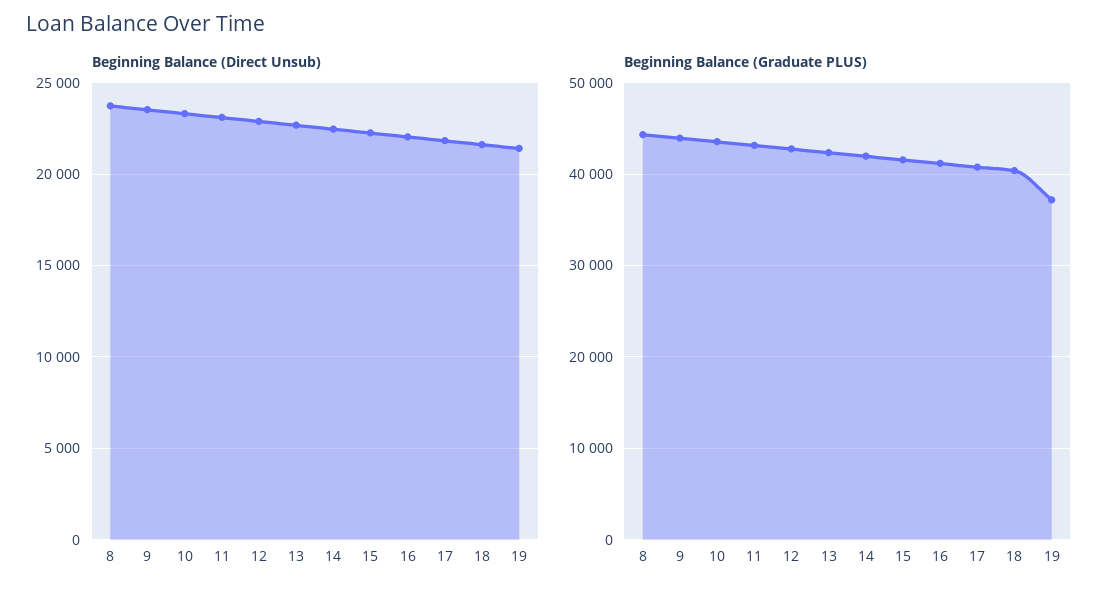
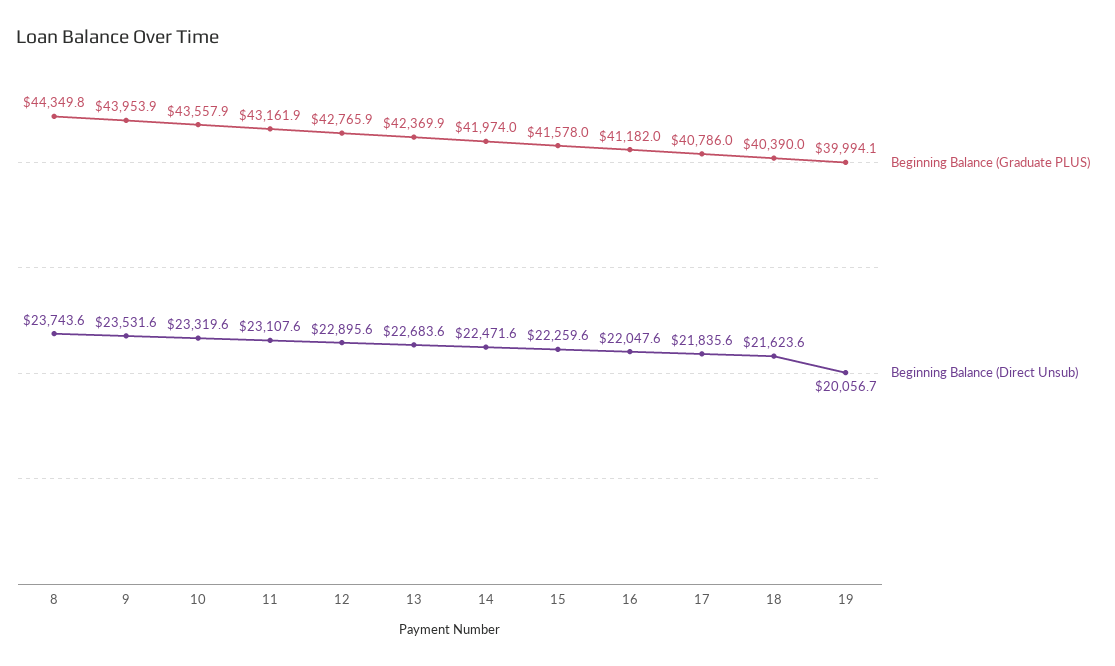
Beginning Balance (Direct Unsub), 19: 21500 -> 20056.7
Beginning Balance (Graduate PLUS), 19: 37000 -> 39994.1

